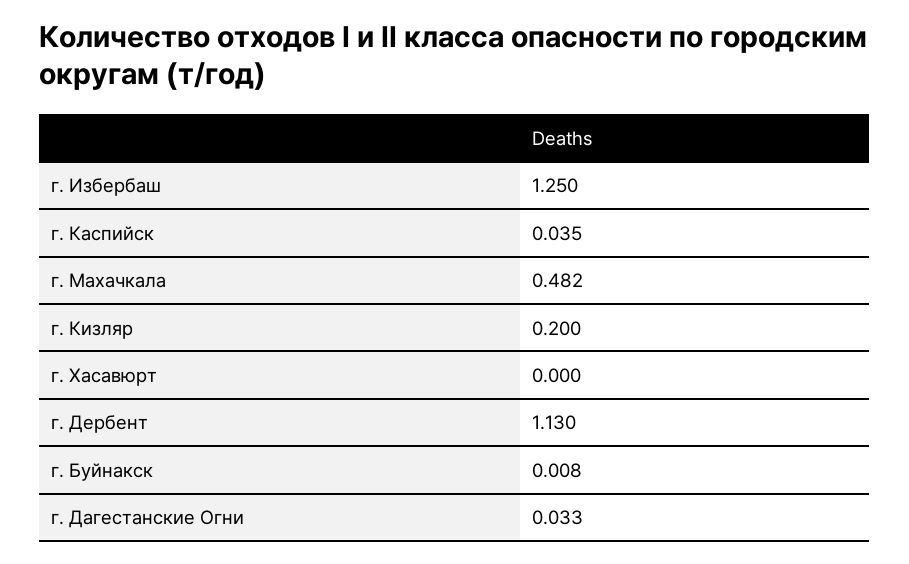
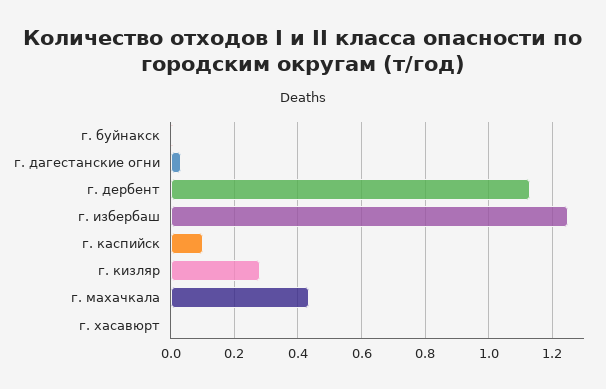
г. Каспийск: 0.035 -> 0.1
г. Махачкала: 0.482 -> 0.44
г. Кизляр: 0.2 -> 0.28

